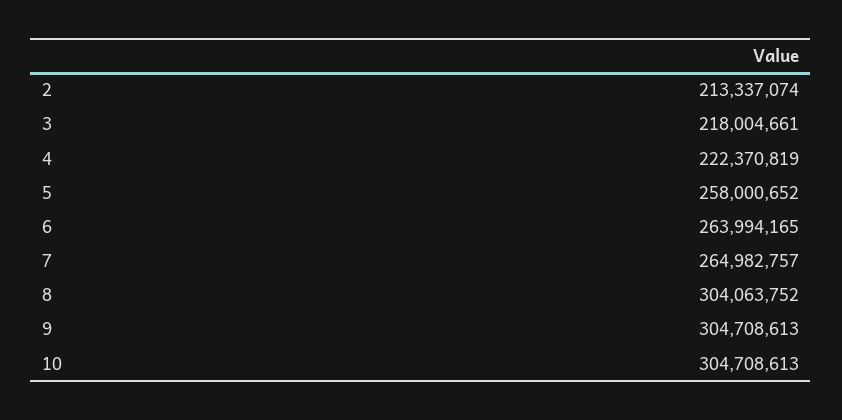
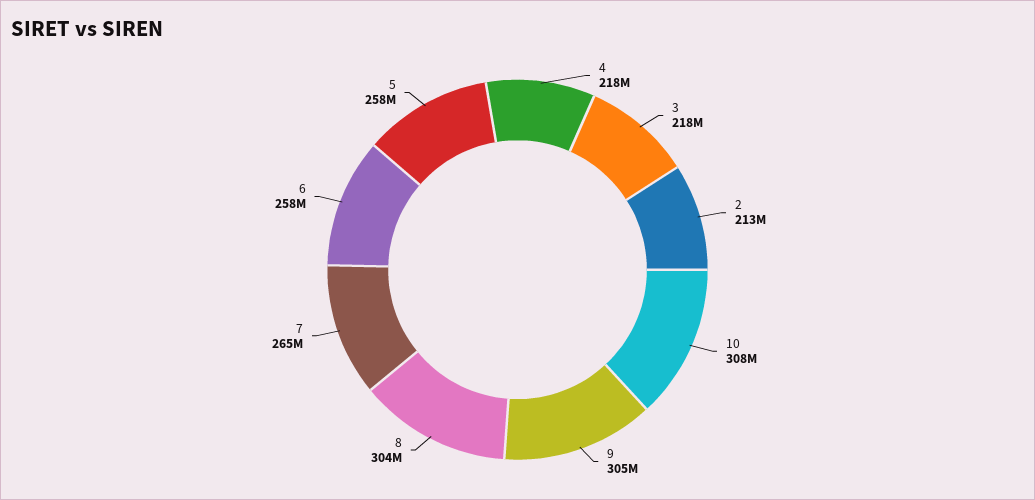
4: 222370819 -> 218000000
6: 263994165 -> 258000000
10: 304708613 -> 308000000

